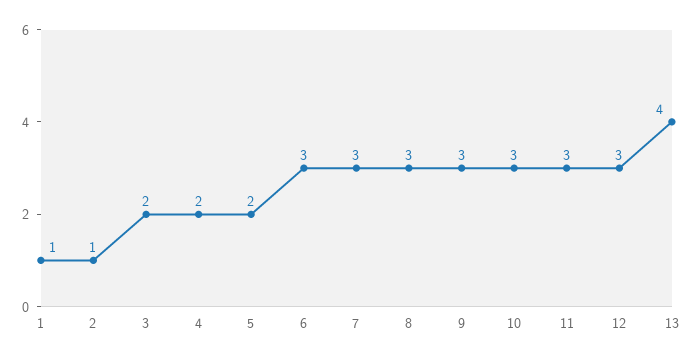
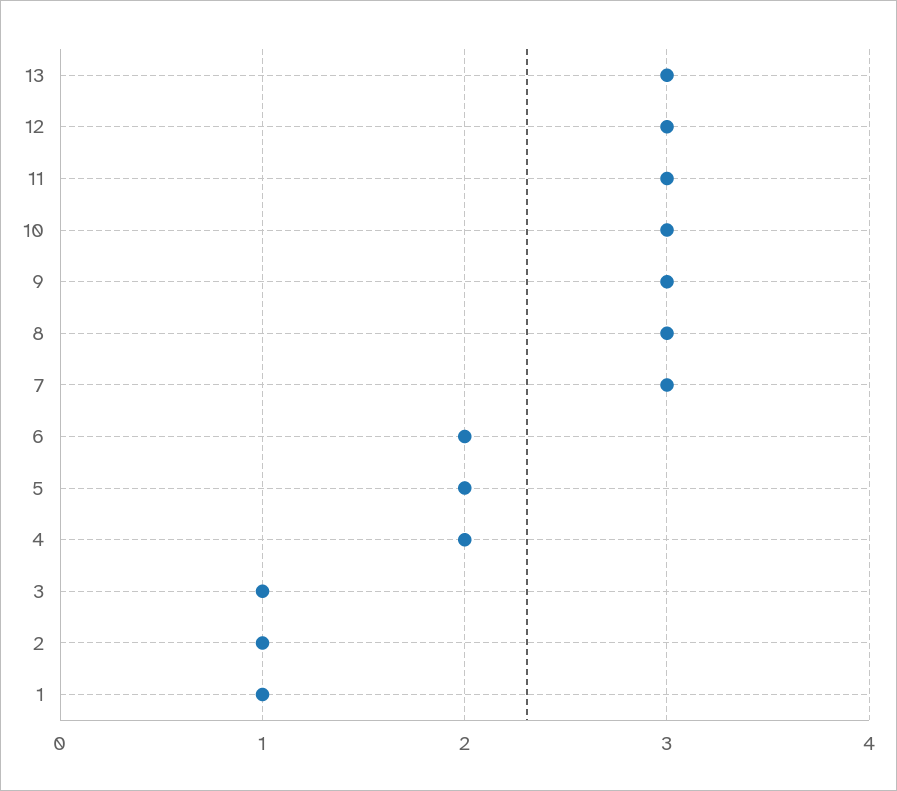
3: 2 -> 1
6: 3 -> 2
13: 4 -> 3

